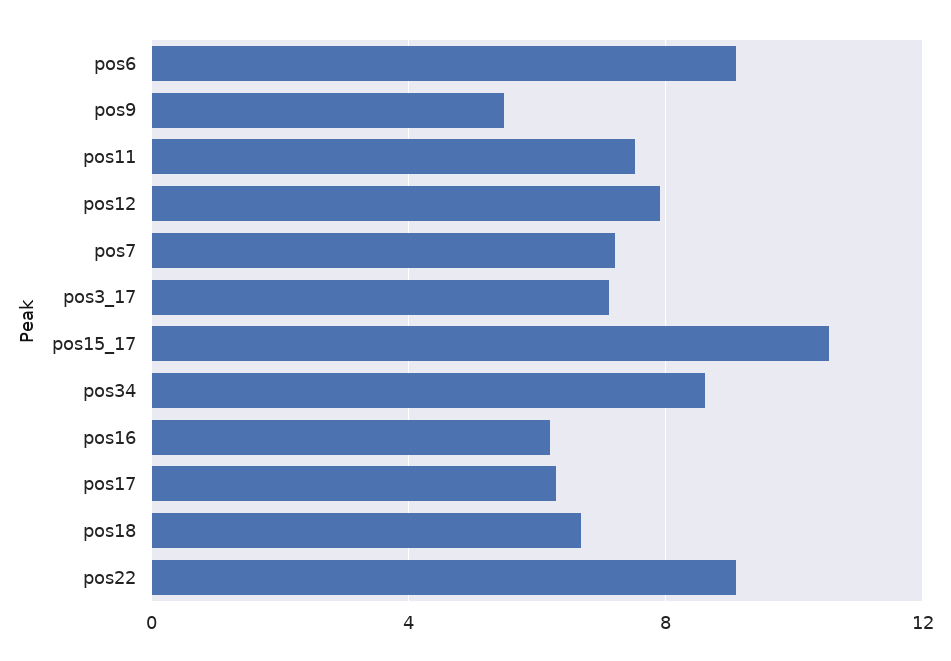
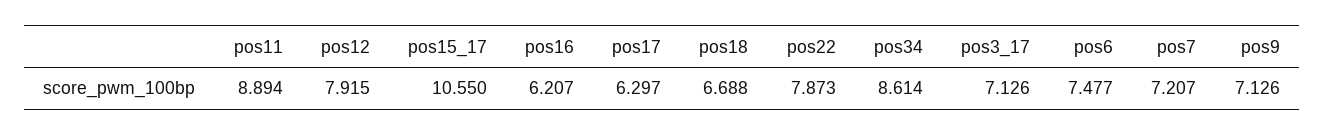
pos6: 9 -> 7.477
pos9: 5.5 -> 7.126
pos11: 7.5 -> 8.894
pos22: 9 -> 7.873

